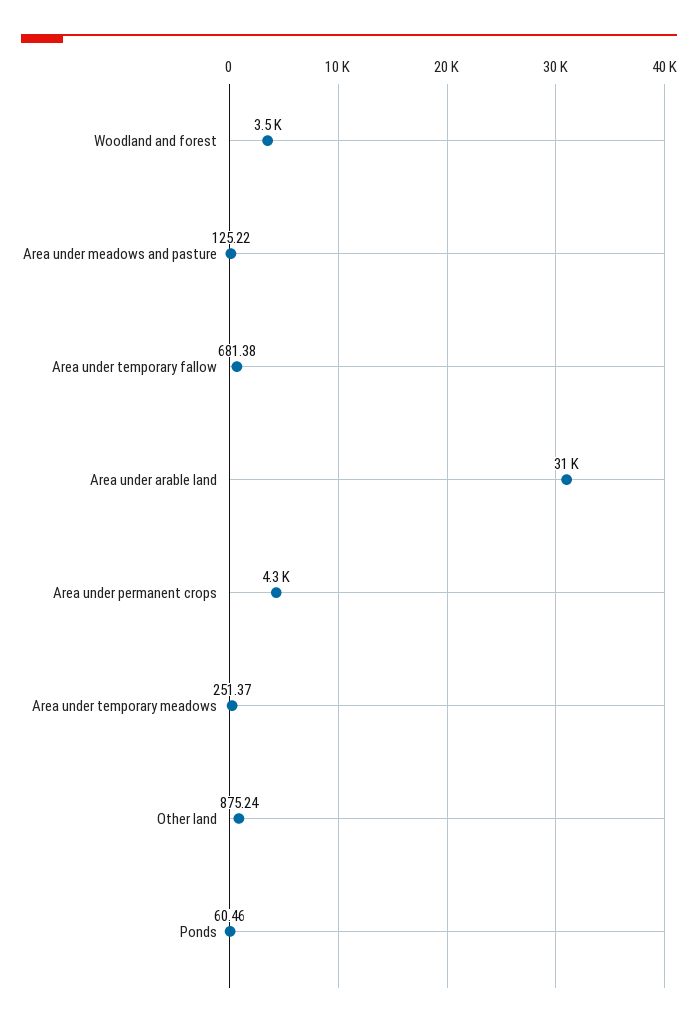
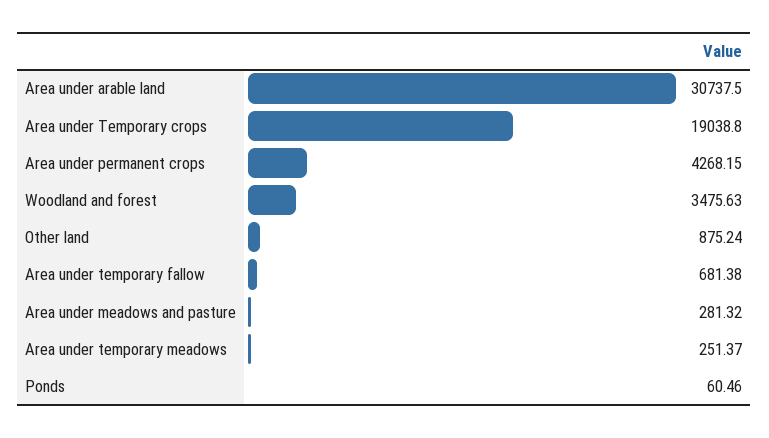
Area under meadows and pasture: 125.22 -> 281.32
Area under Temporary crops: none -> 19038.8

